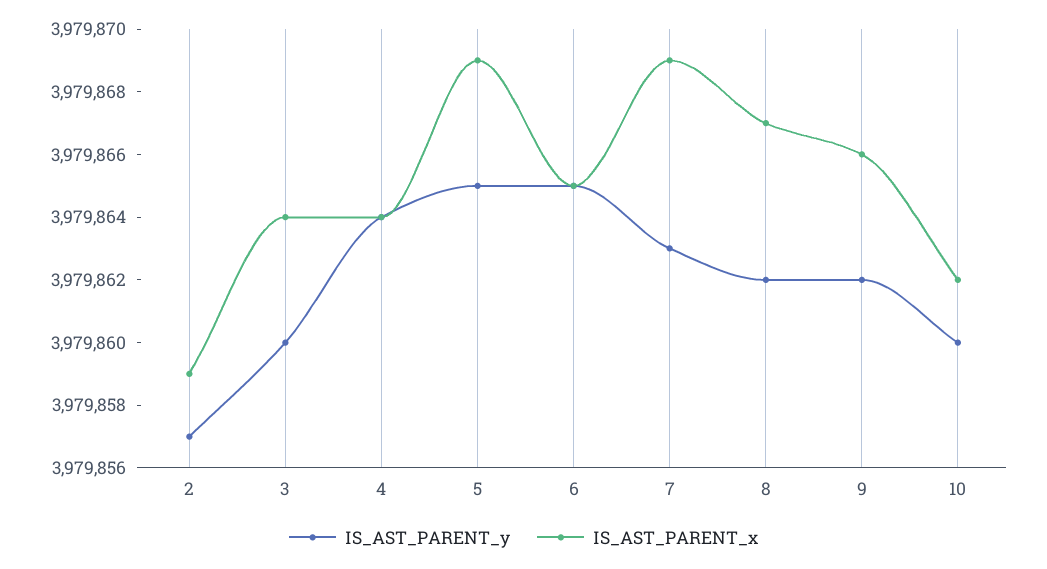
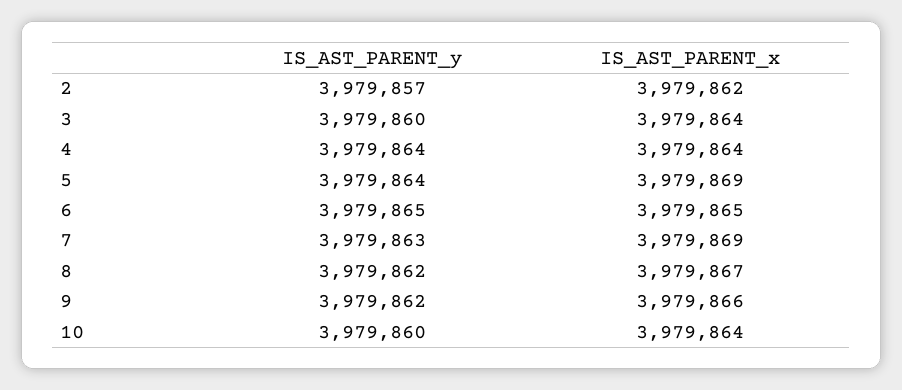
IS_AST_PARENT_x, 2: 3979859 -> 3979862
IS_AST_PARENT_y, 5: 3979865 -> 3979864
IS_AST_PARENT_x, 10: 3979862 -> 3979864

